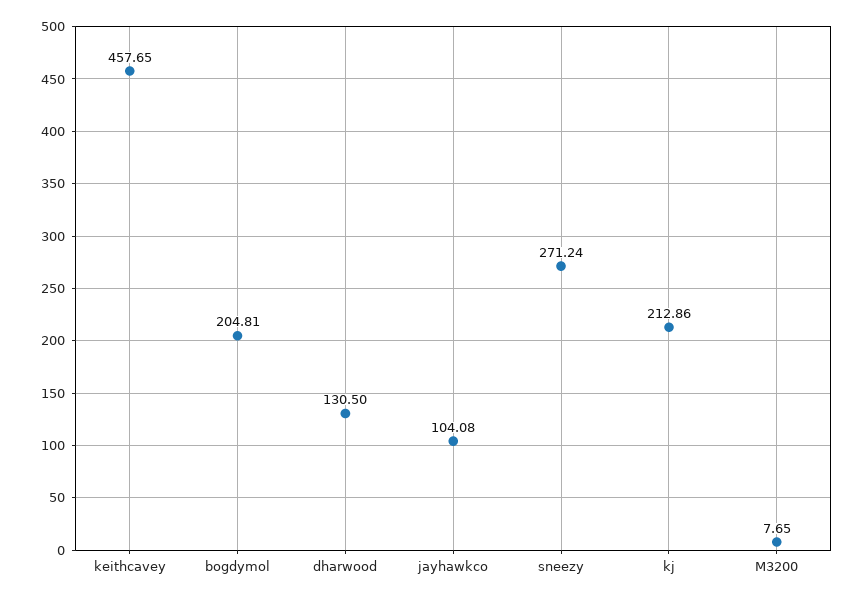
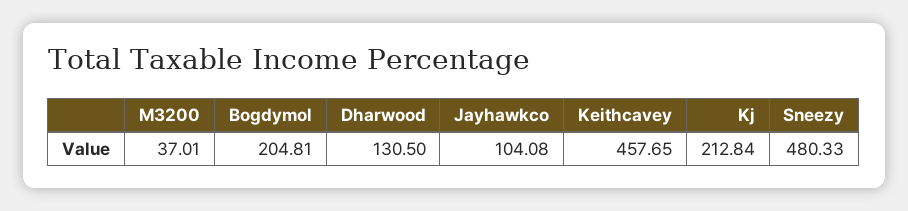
sneezy: 271.24 -> 480.33
kj: 212.86 -> 212.84
M3200: 7.65 -> 37.01

